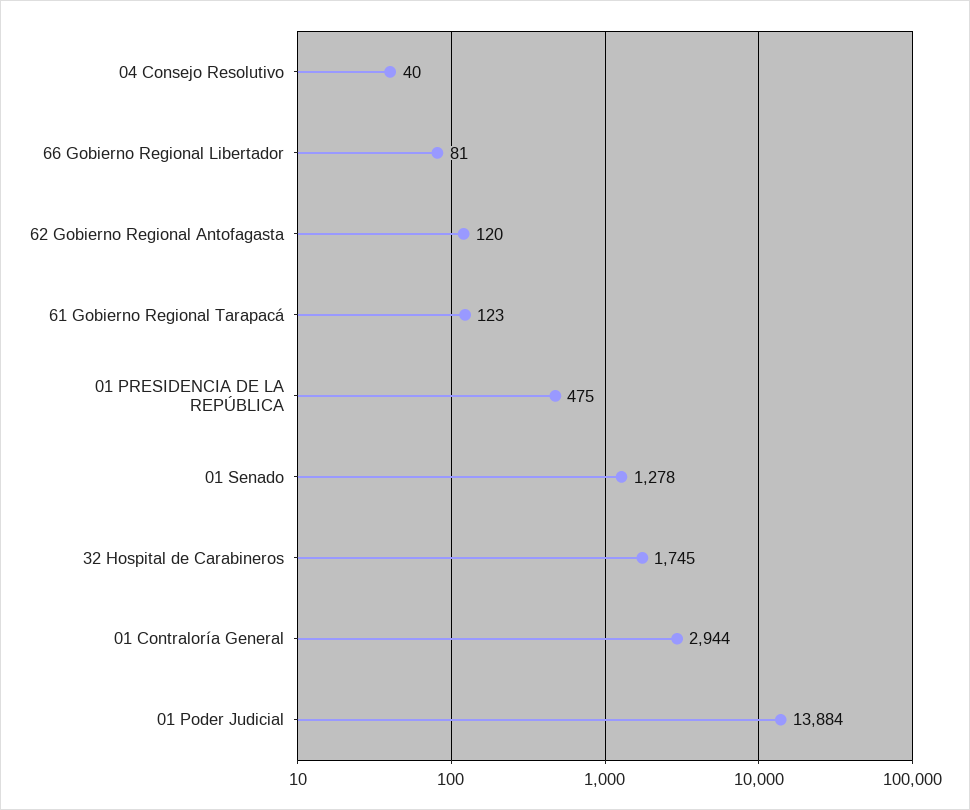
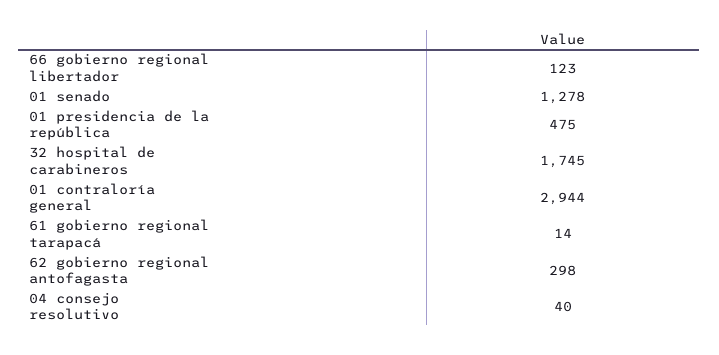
66 Gobierno Regional Libertador: 81 -> 123
62 Gobierno Regional Antofagasta: 120 -> 298
61 Gobierno Regional Tarapacá: 123 -> 14
01 Poder Judicial: 13884 -> none

